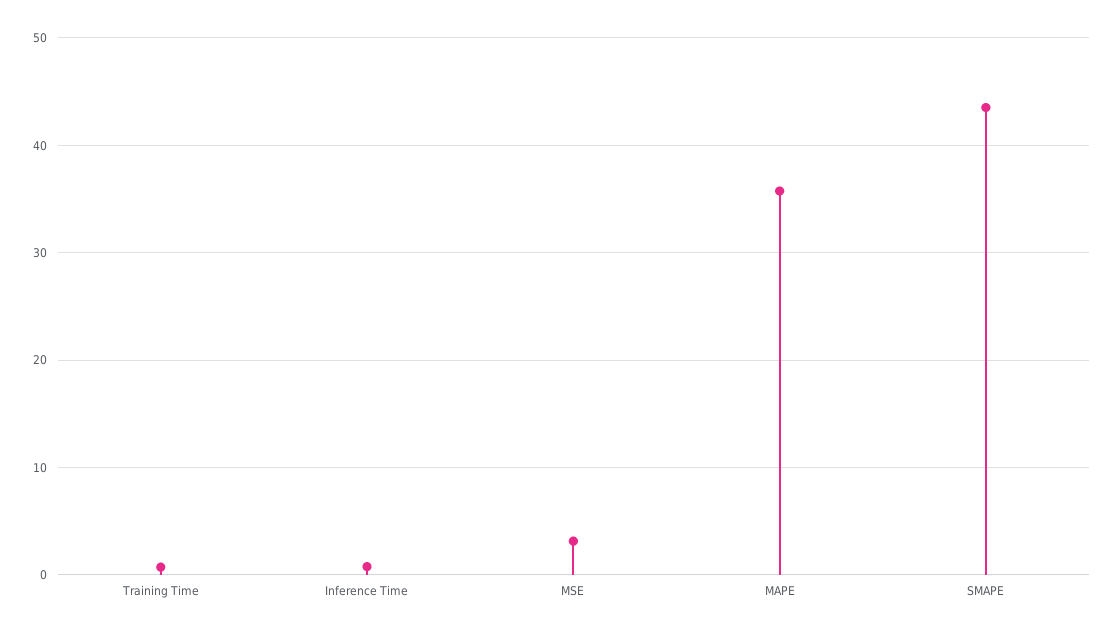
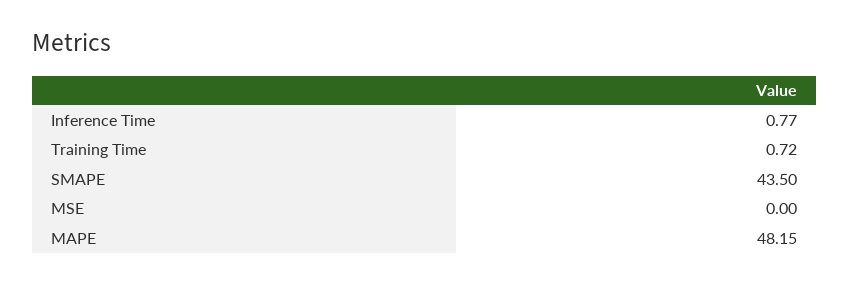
MSE: 3 -> 0
MAPE: 36 -> 48.15

